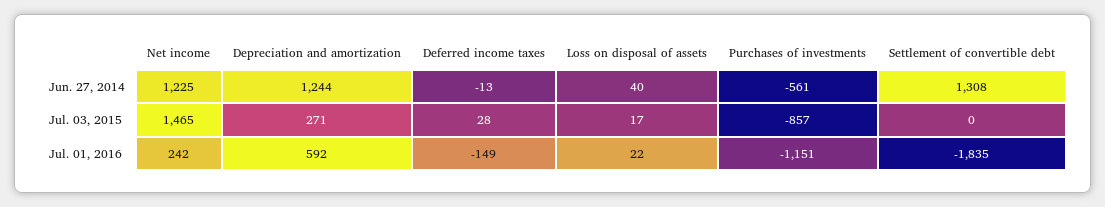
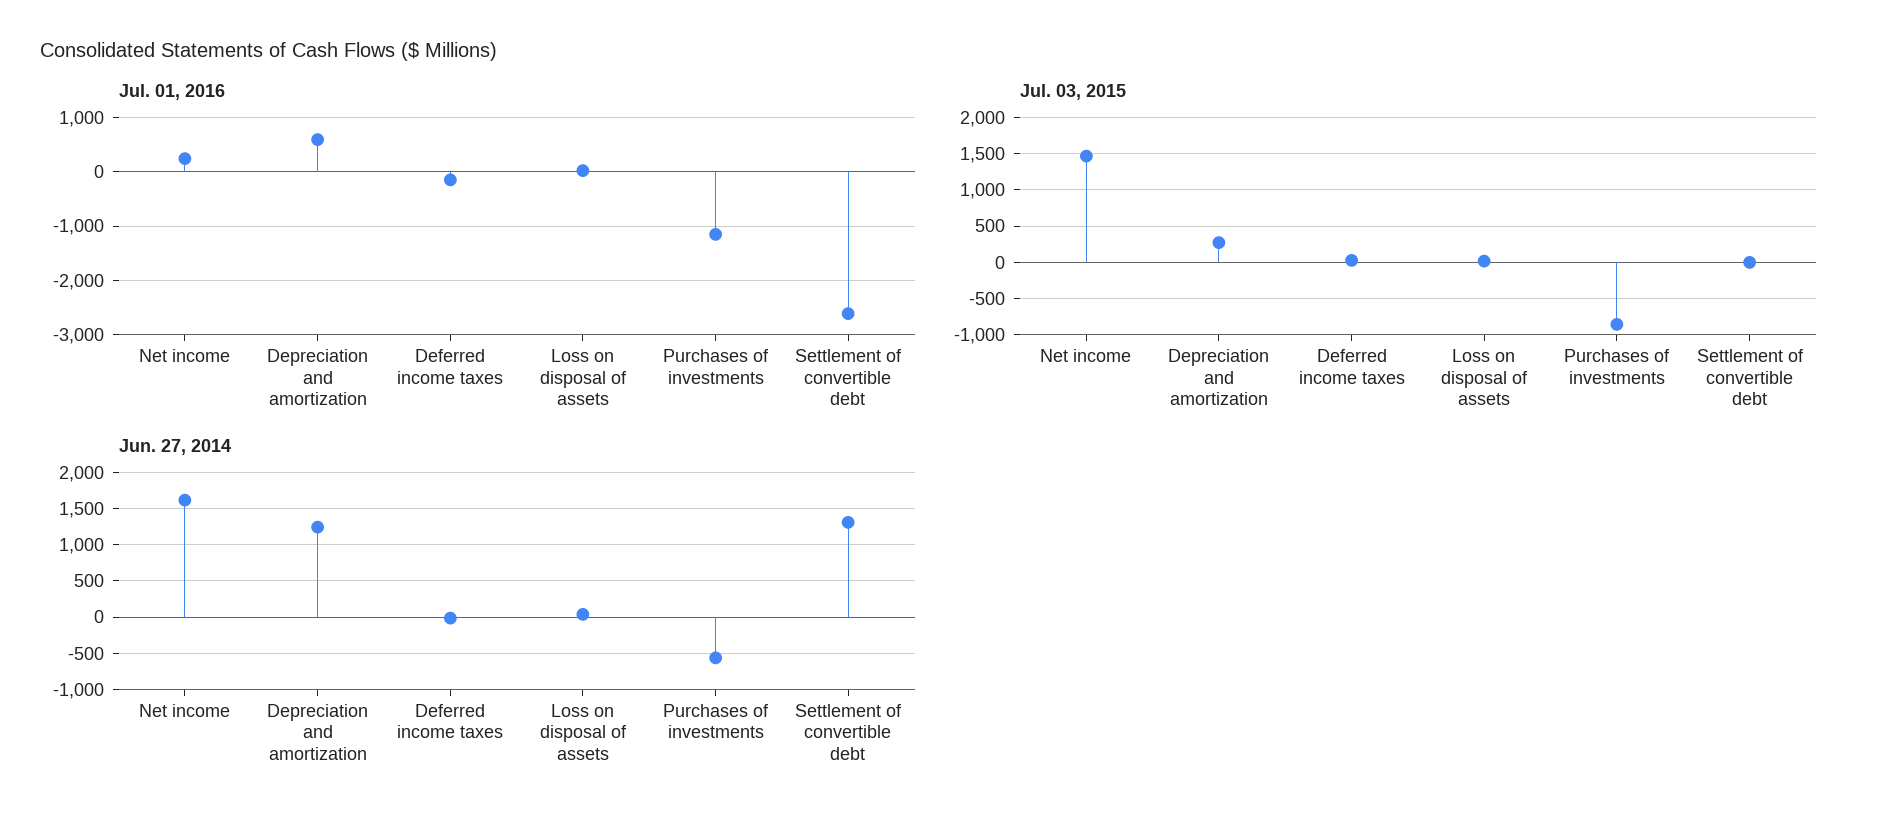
Jun. 27, 2014, Net income: 1225 -> 1600
Jul. 01, 2016, Settlement of convertible debt: -1835 -> -2600

